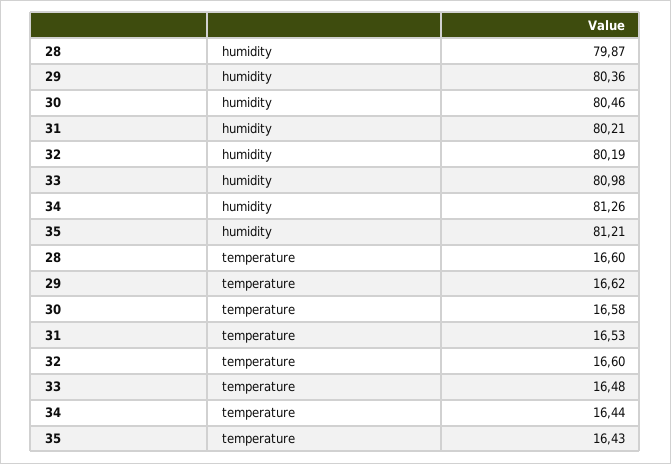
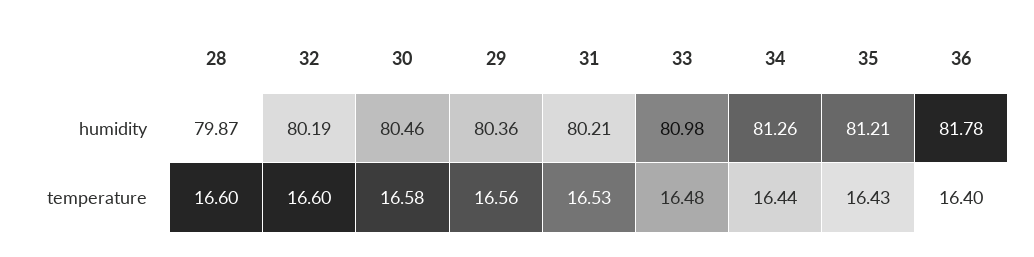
29, temperature: 16.62 -> 16.56
36, humidity: none -> 81.78
36, temperature: none -> 16.4

